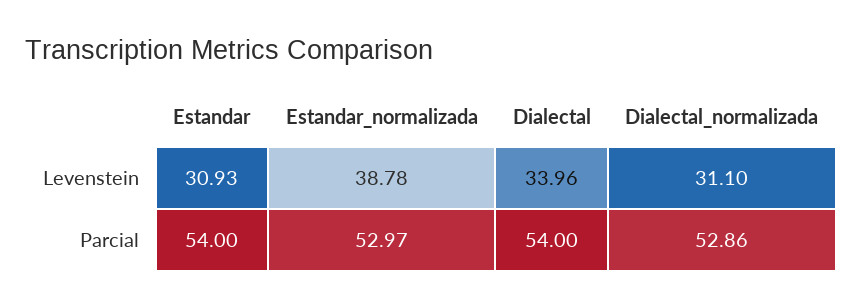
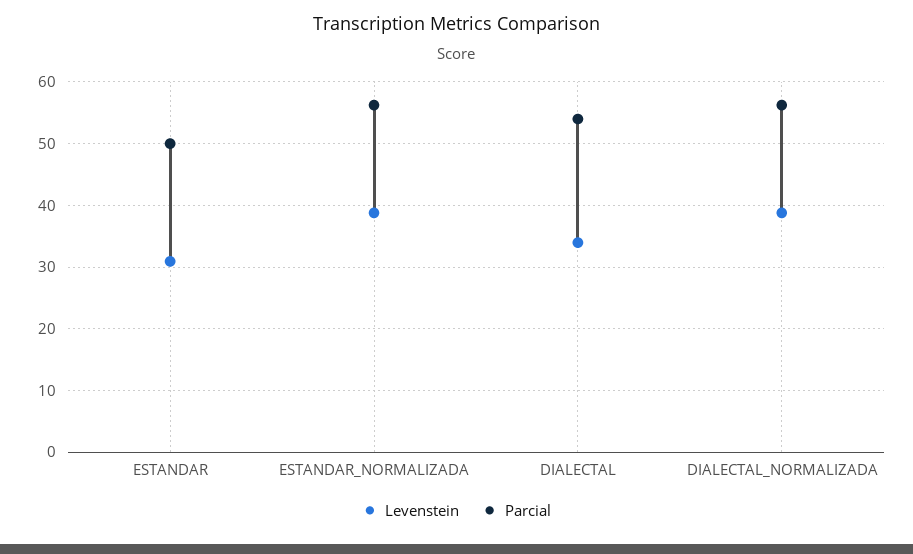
Levenstein, Dialectal_normalizada: 31.1 -> 39
Parcial, Estandar: 54 -> 50
Parcial, Estandar_normalizada: 52.97 -> 56
Parcial, Dialectal_normalizada: 52.86 -> 56

